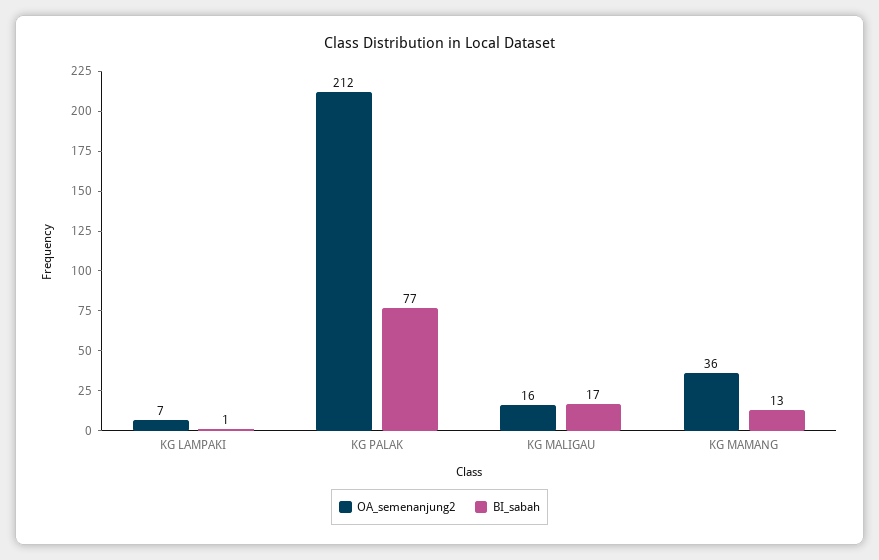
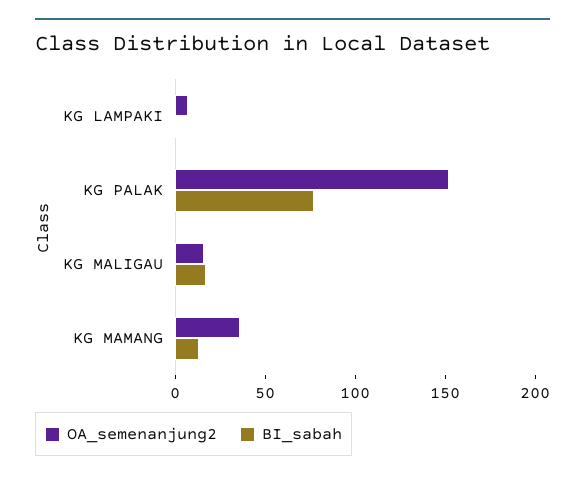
OA_semenanjung2, KG PALAK: 212 -> 150

